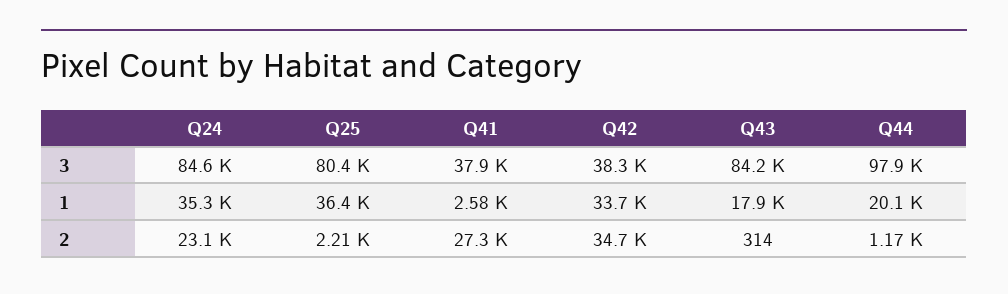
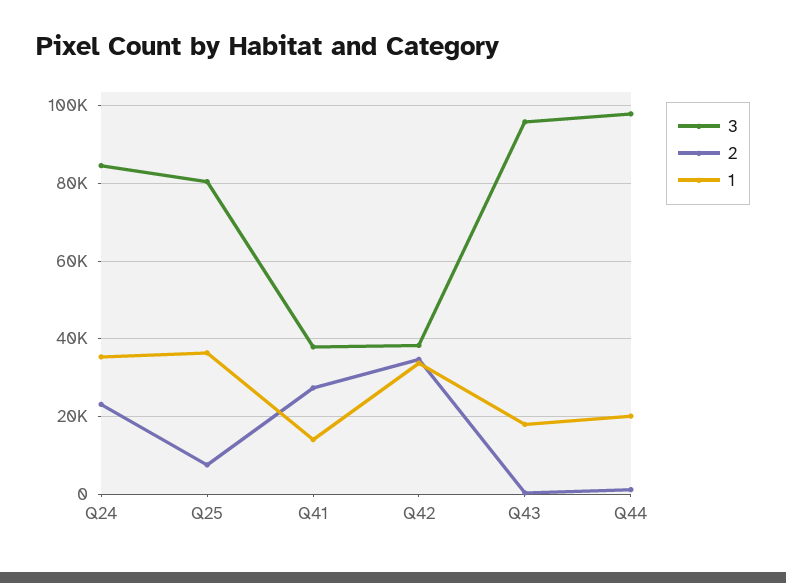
3, Q43: 84200 -> 96000
1, Q41: 2580 -> 14000
2, Q25: 2210 -> 8000

